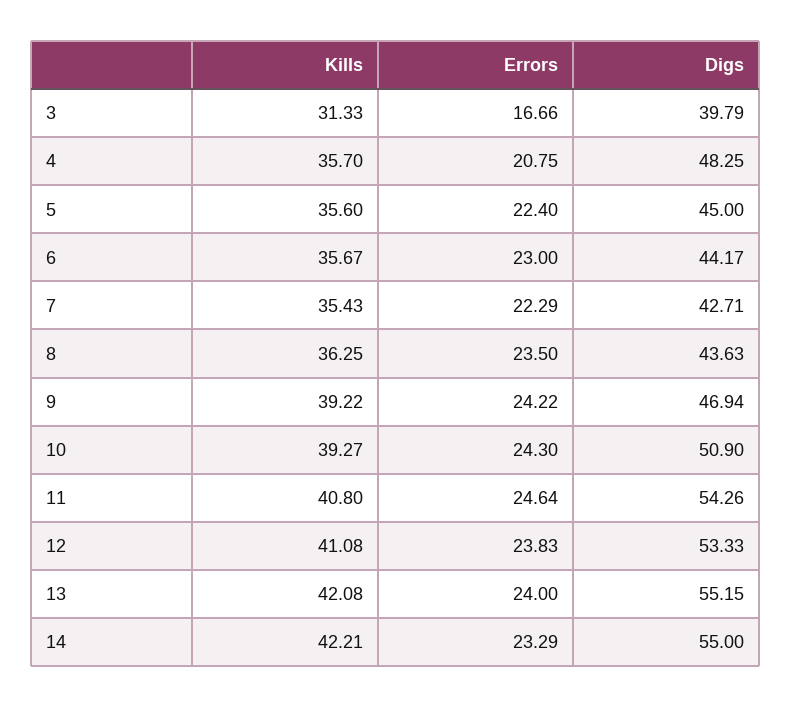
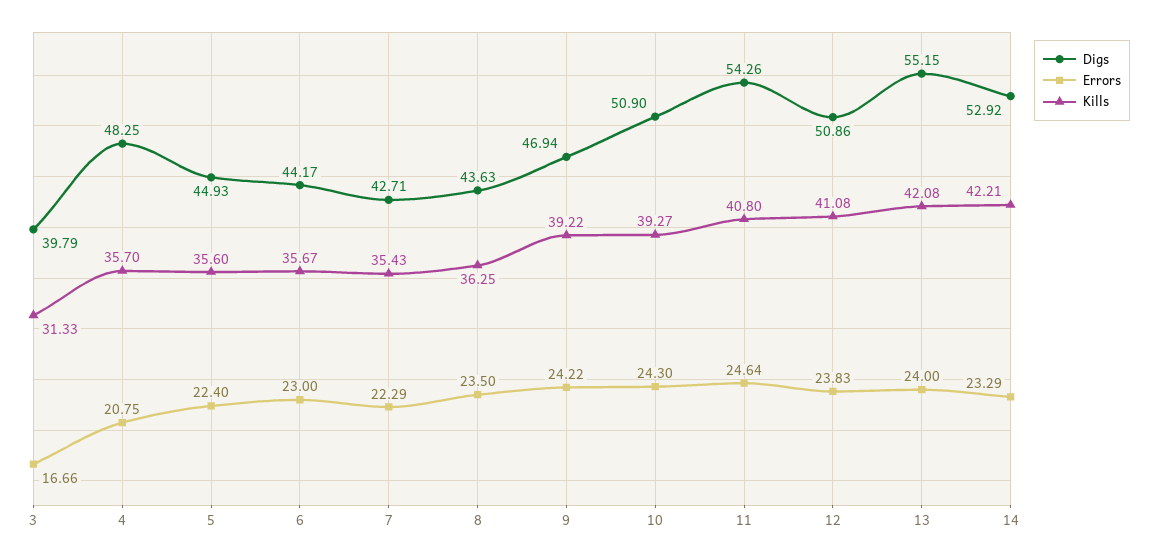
Digs, 5: 45 -> 44.93
Digs, 12: 53.33 -> 50.86
Digs, 14: 55 -> 52.92

